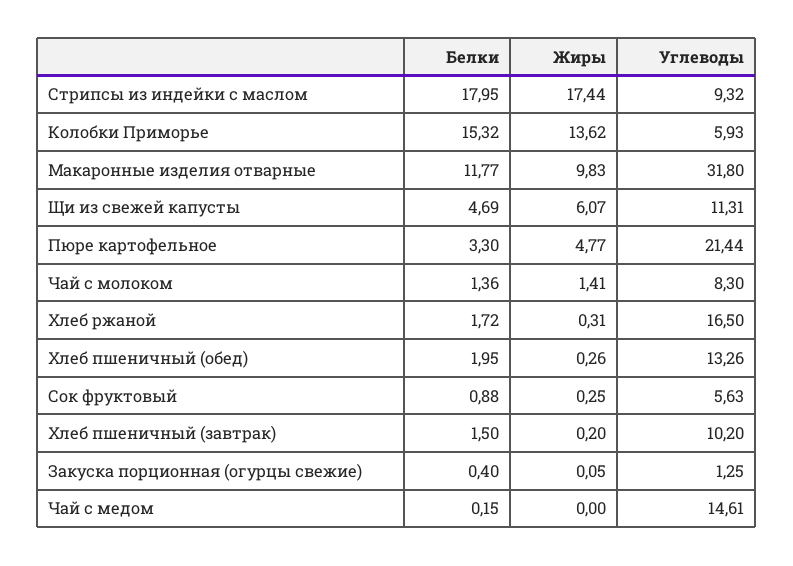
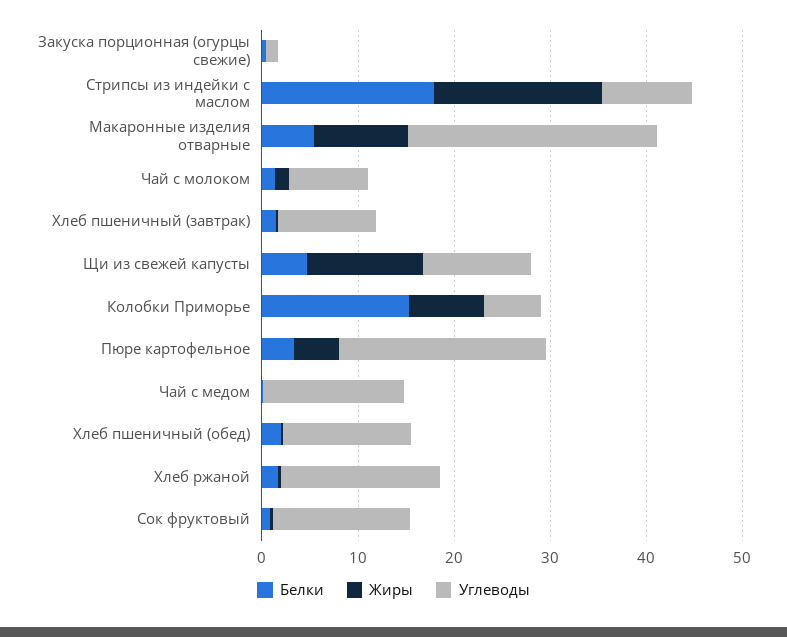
Жиры, Колобки Приморье: 13.62 -> 8
Белки, Макаронные изделия отварные: 11.77 -> 6
Углеводы, Макаронные изделия отварные: 31.8 -> 26
Жиры, Щи из свежей капусты: 6.07 -> 12
Углеводы, Сок фруктовый: 5.63 -> 14

